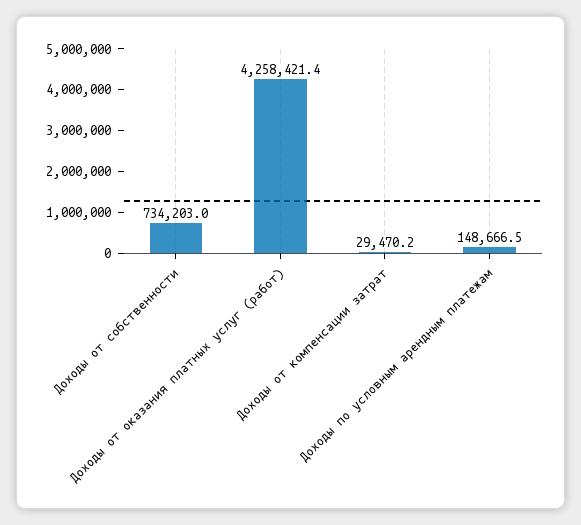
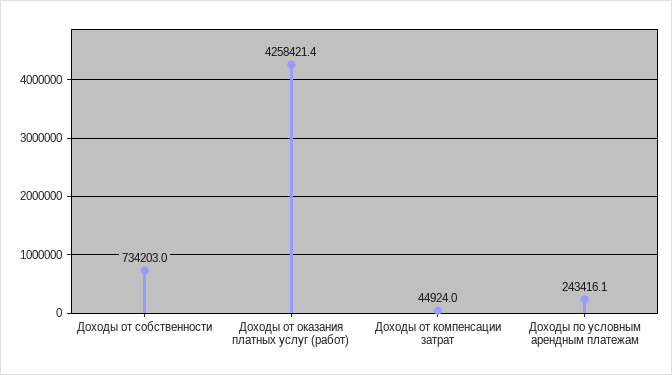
Доходы от компенсации затрат: 29470.2 -> 44924
Доходы по условным арендным платежам: 148666.5 -> 243416.1

